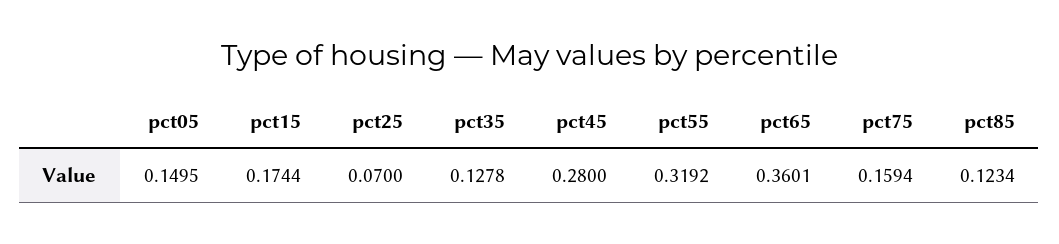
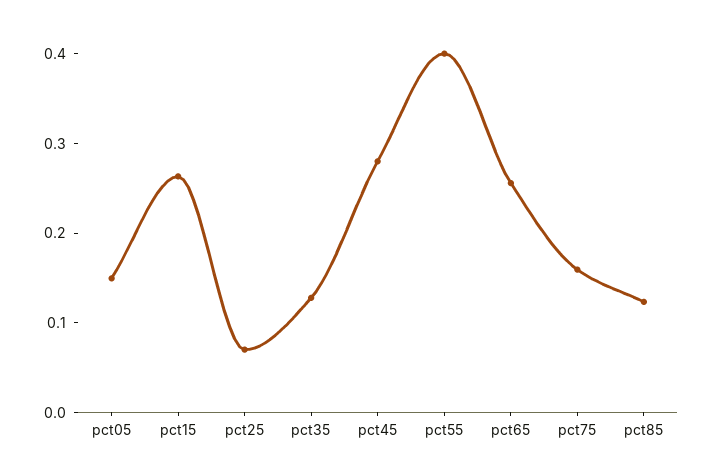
pct15: 0.1744 -> 0.26
pct55: 0.3192 -> 0.4
pct65: 0.3601 -> 0.26

